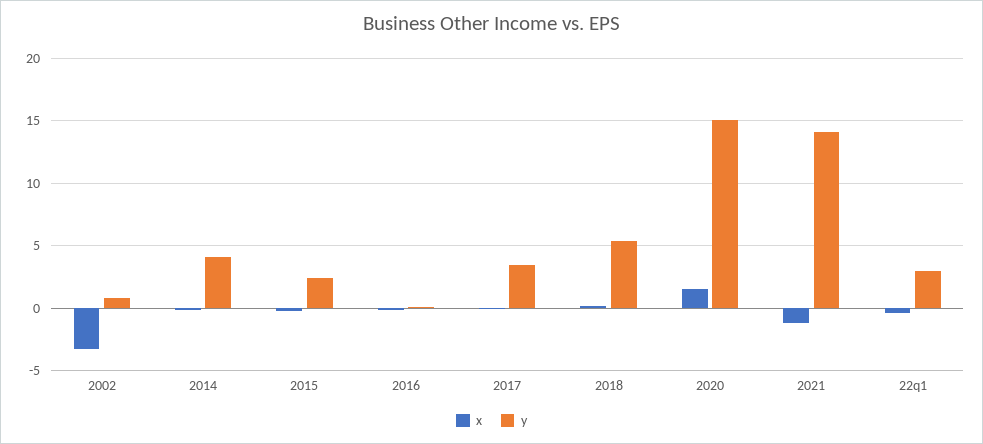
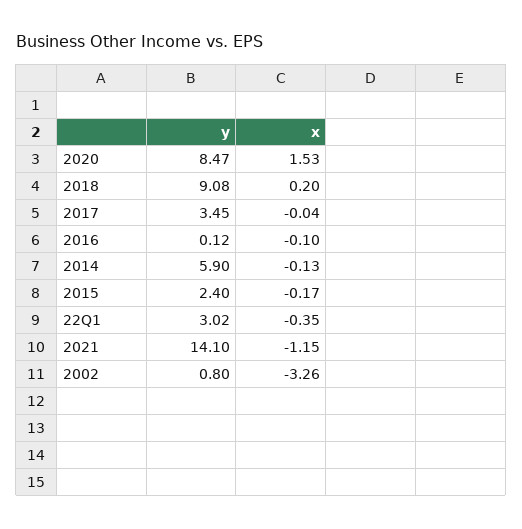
y, 2014: 4 -> 5.9
y, 2018: 5.5 -> 9.08
y, 2020: 15 -> 8.47

